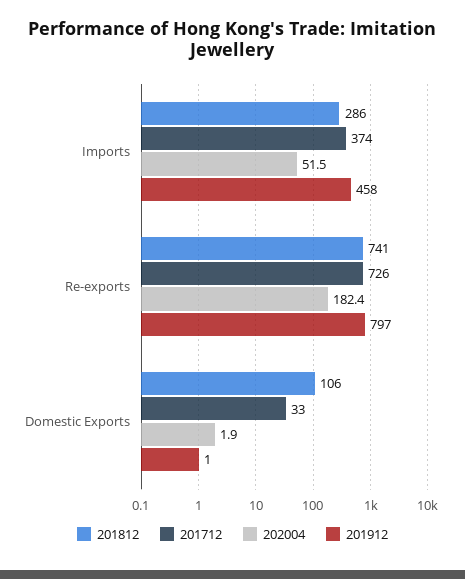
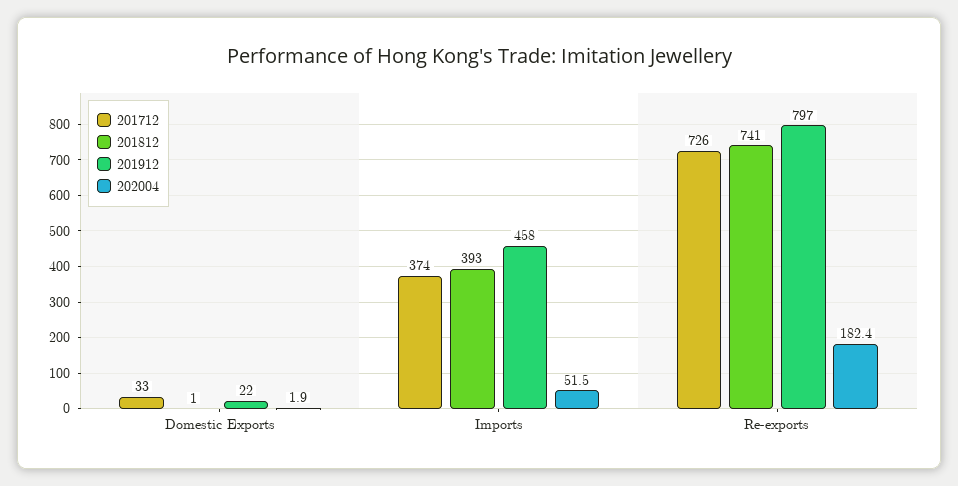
201812, Imports: 286 -> 393
201812, Domestic Exports: 106 -> 1
201912, Domestic Exports: 1 -> 22

